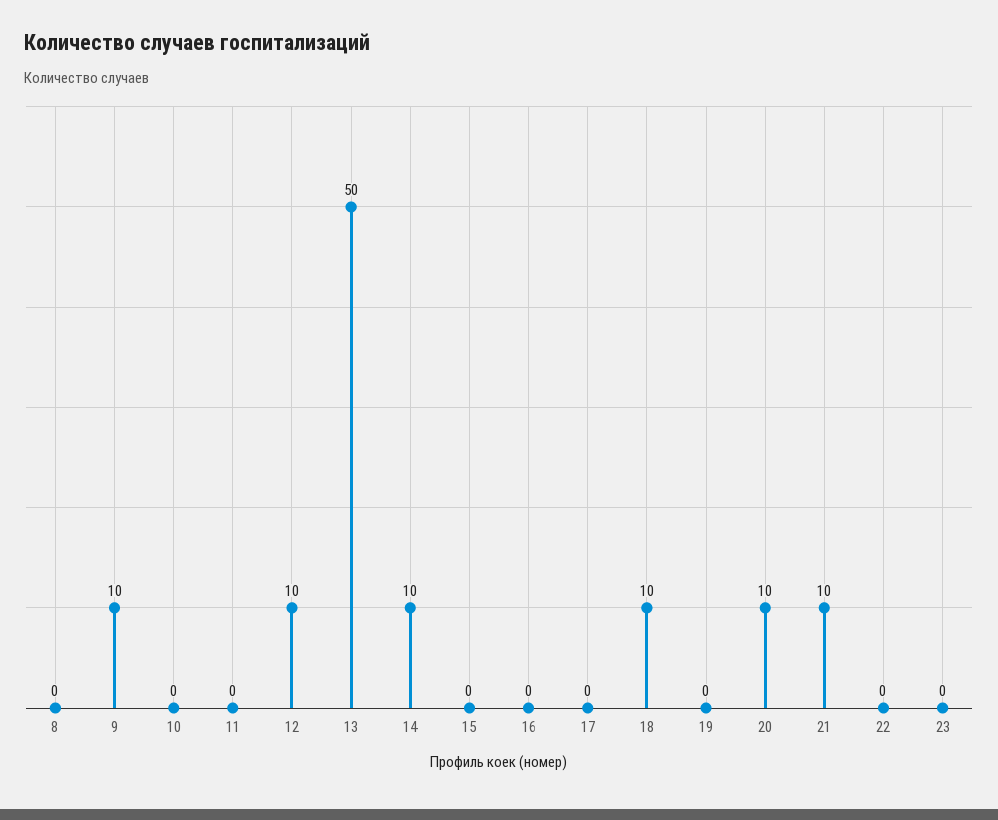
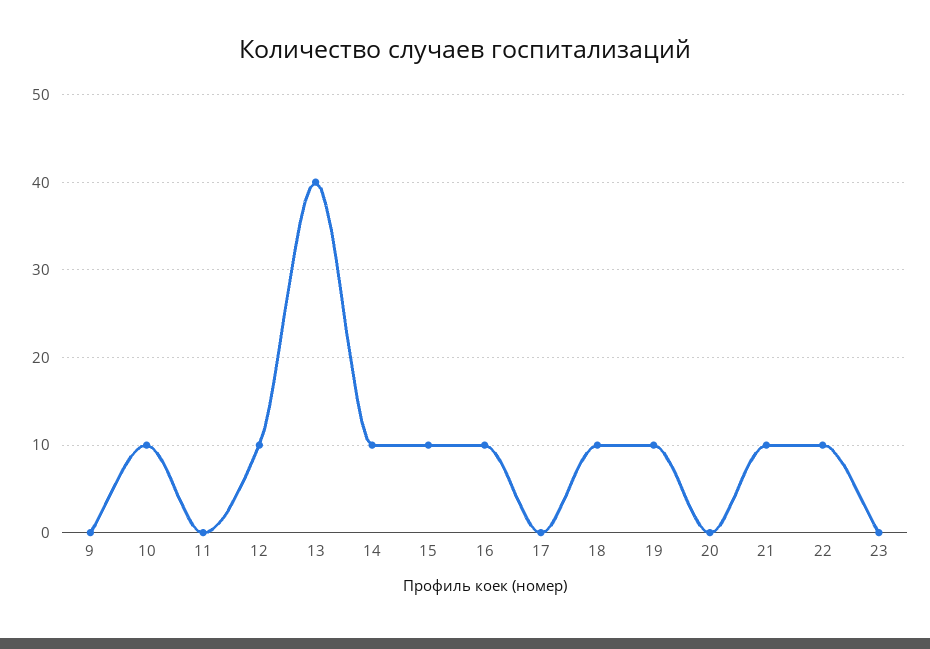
8: 0 -> none
9: 10 -> 0
10: 0 -> 10
13: 50 -> 40
15: 0 -> 10
16: 0 -> 10
19: 0 -> 10
20: 10 -> 0
22: 0 -> 10

